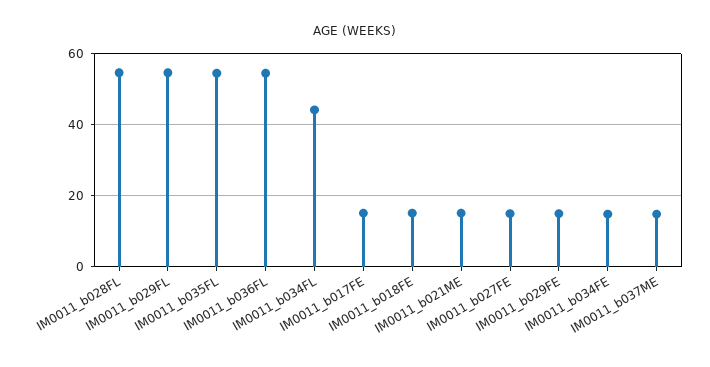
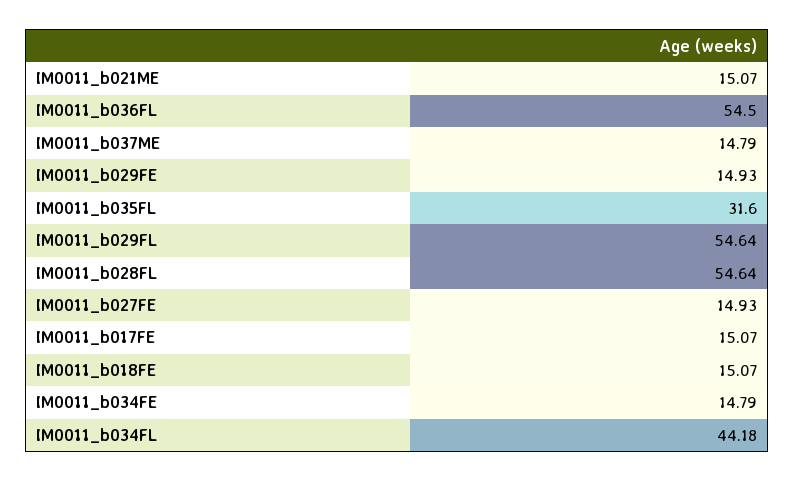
IM0011_b035FL: 54 -> 31.6

